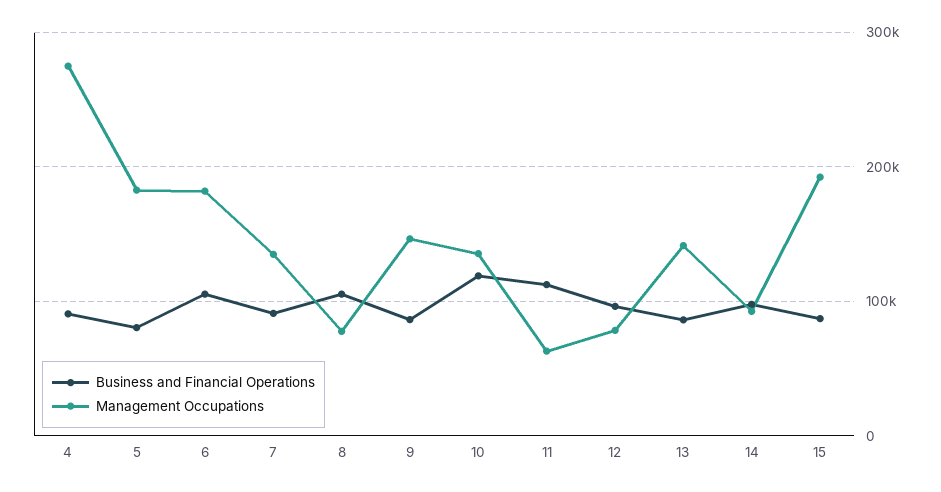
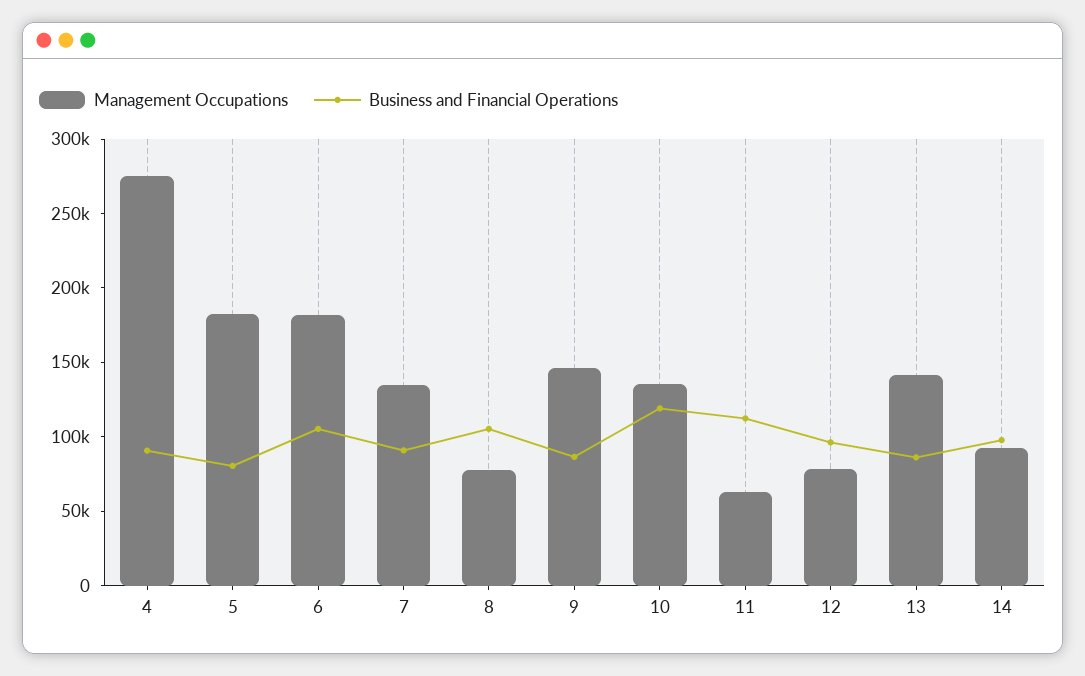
Business and Financial Operations, 15: 90000 -> none
Management Occupations, 15: 190000 -> none

